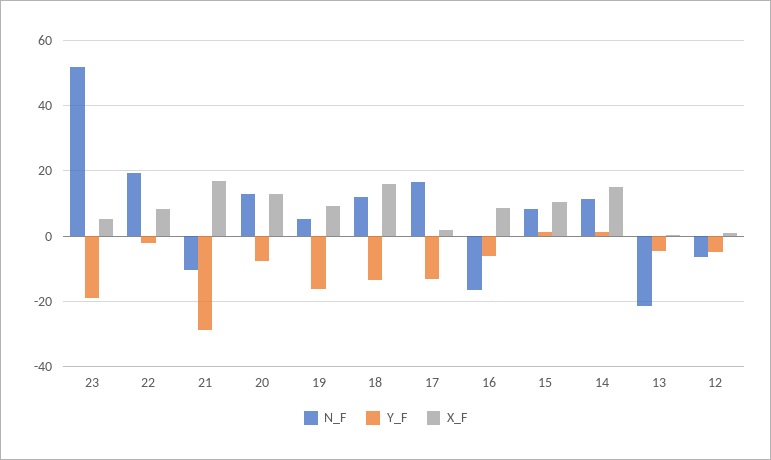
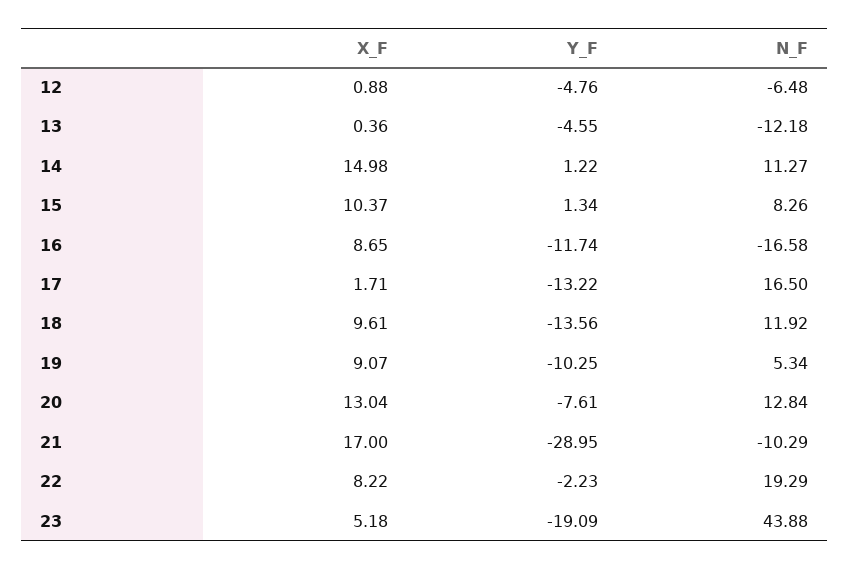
N_F, 23: 52 -> 43.88
Y_F, 19: -16 -> -10.25
X_F, 18: 16 -> 9.61
Y_F, 16: -6 -> -11.74
N_F, 13: -22 -> -12.18

